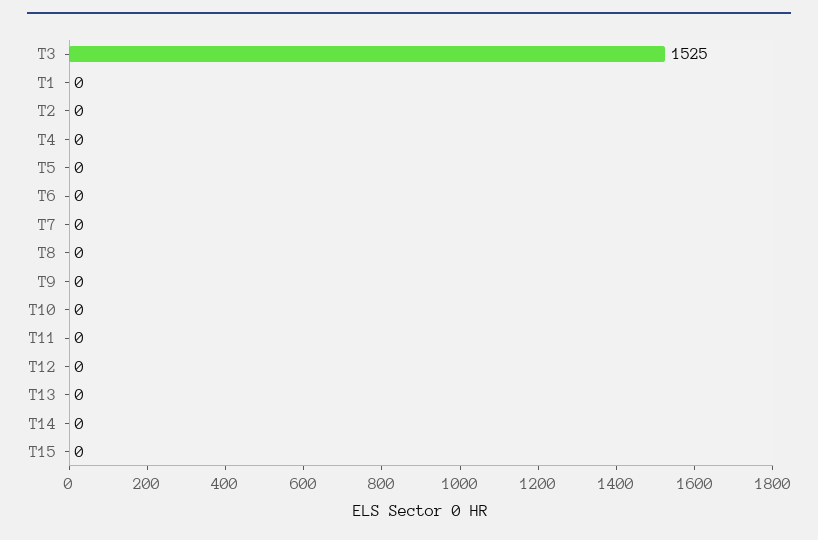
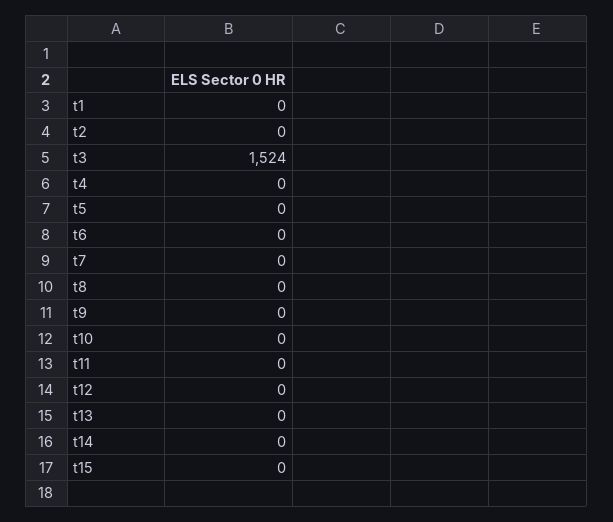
T3: 1525 -> 1524

